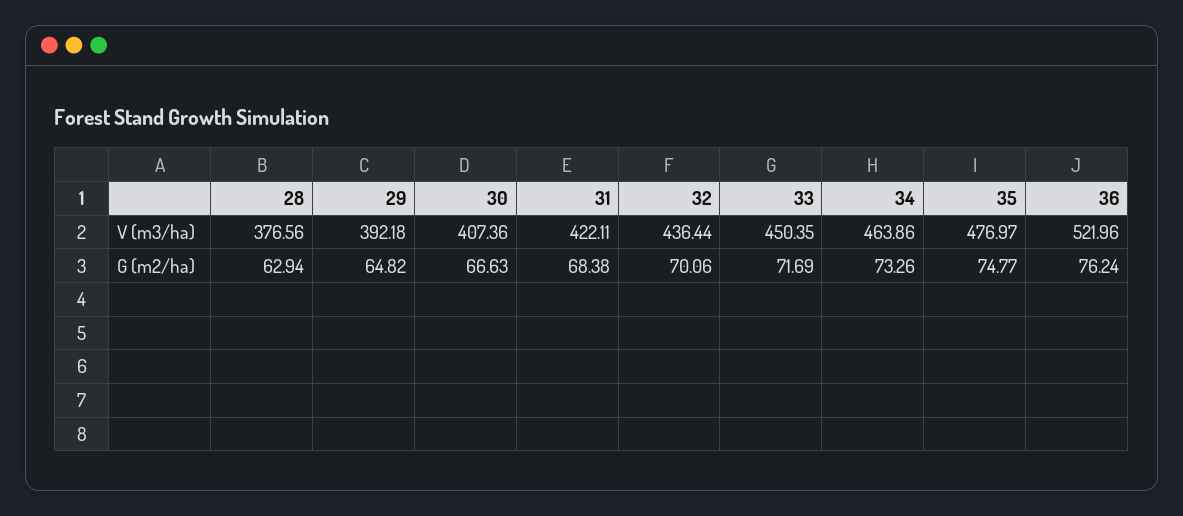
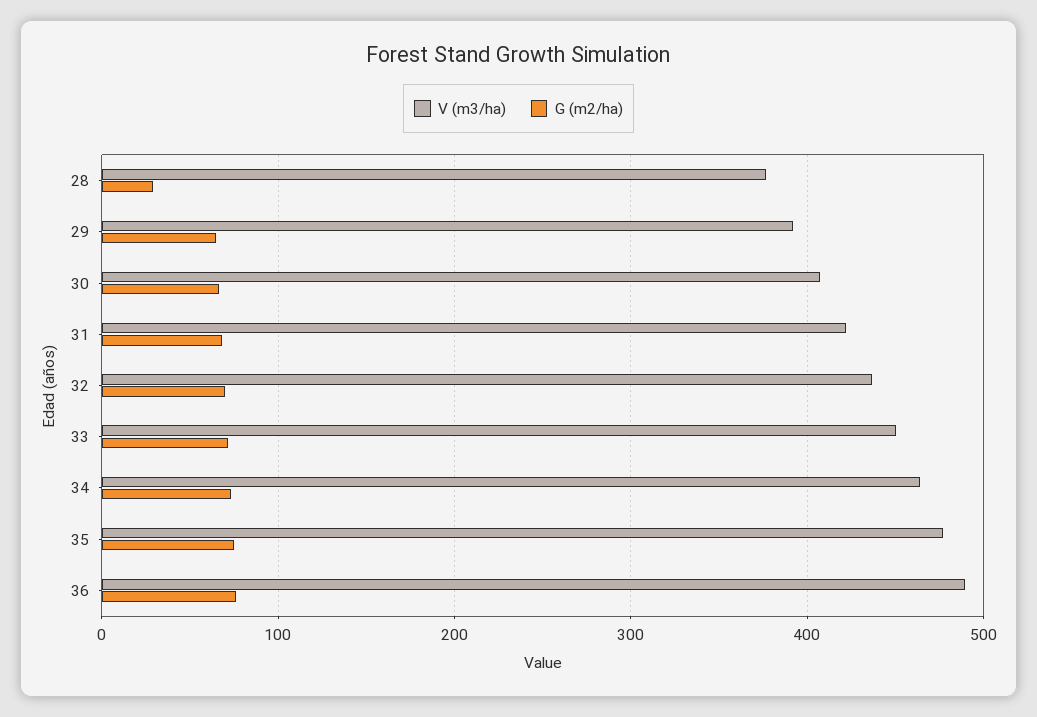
V (m3/ha), 36: 521.96 -> 490
G (m2/ha), 28: 62.94 -> 30

